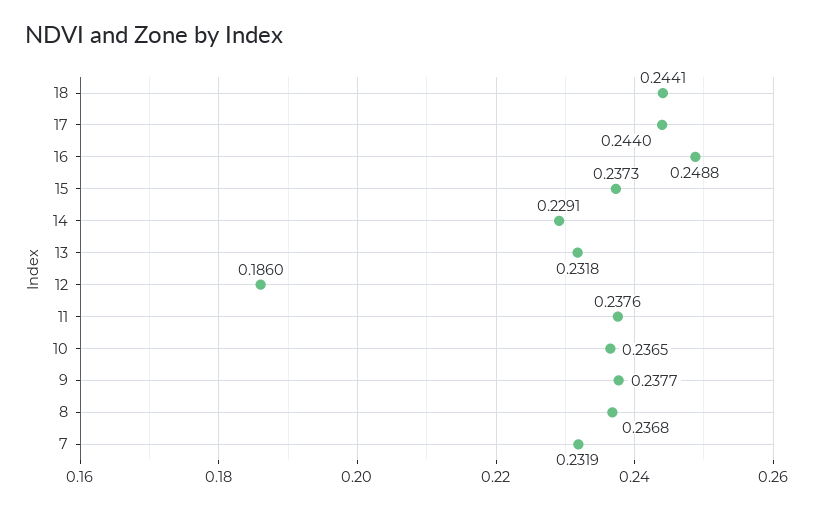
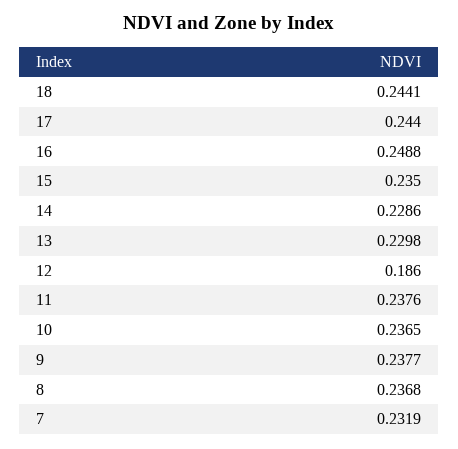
15: 0.2373 -> 0.235
14: 0.2291 -> 0.2286
13: 0.2318 -> 0.2298

